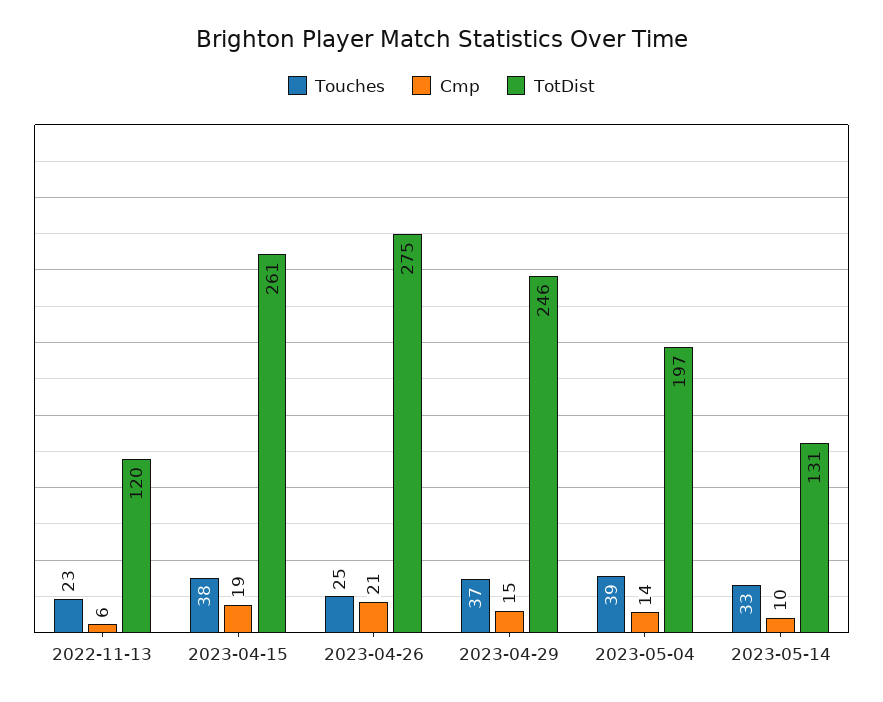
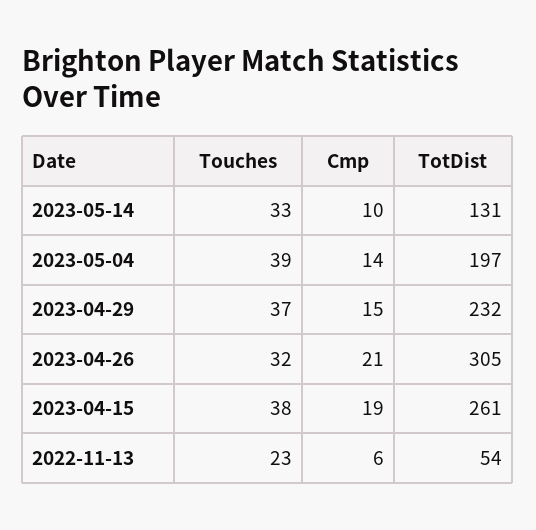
TotDist, 2022-11-13: 120 -> 54
Touches, 2023-04-26: 25 -> 32
TotDist, 2023-04-26: 275 -> 305
TotDist, 2023-04-29: 246 -> 232

